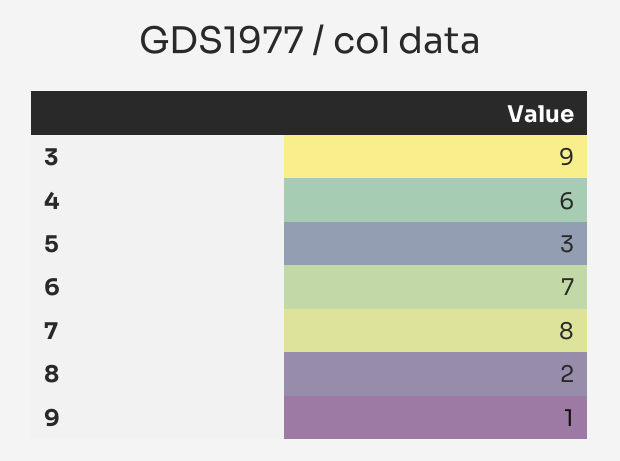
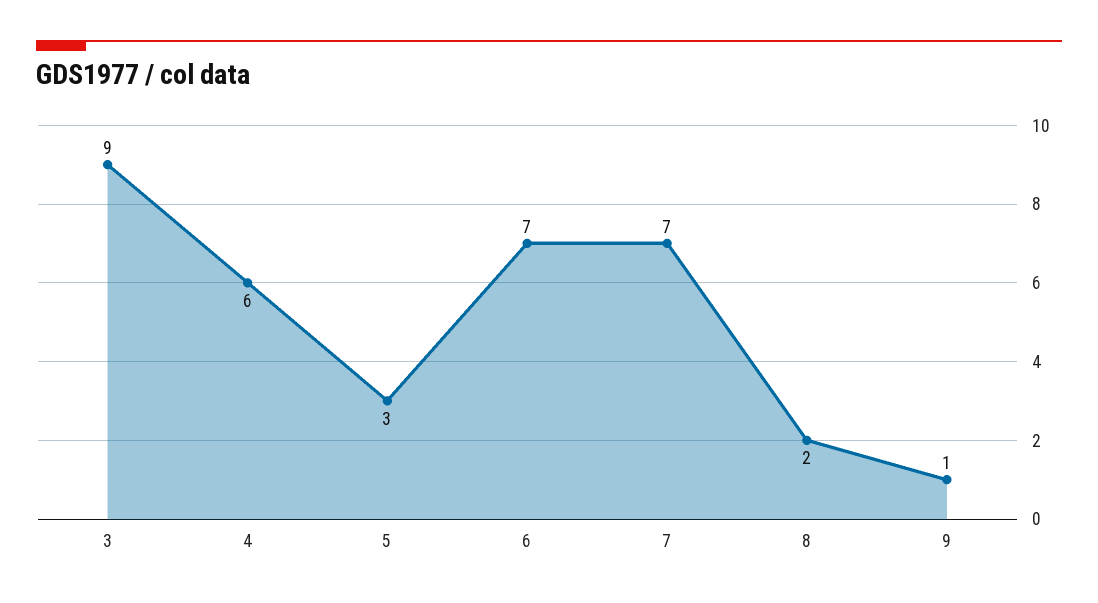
7: 8 -> 7

